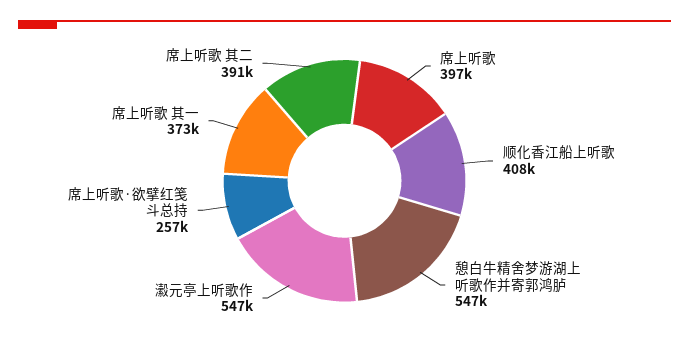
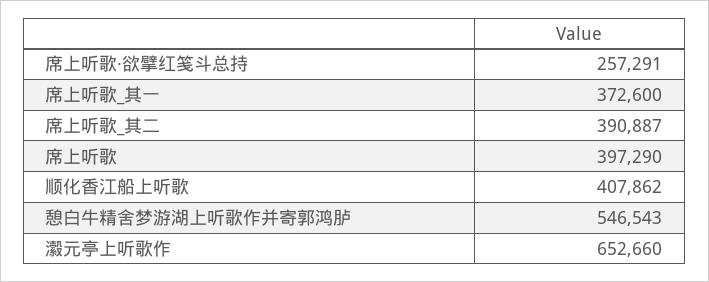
瀫元亭上听歌作: 547000 -> 652660

